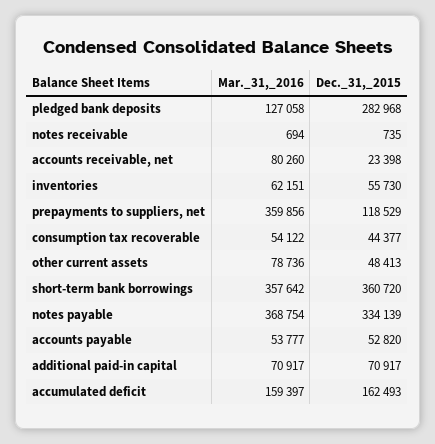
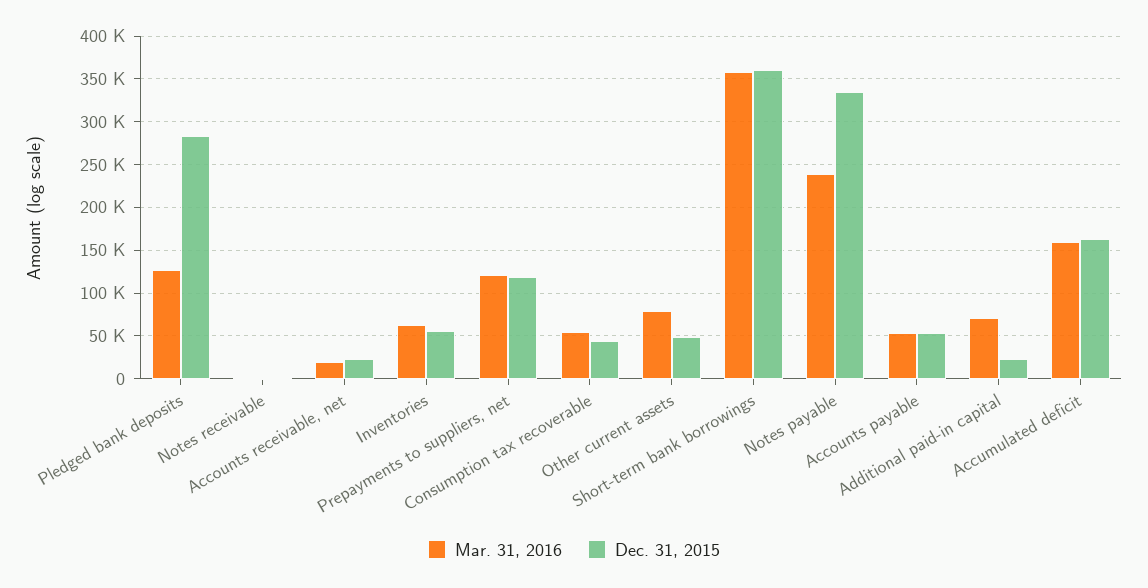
Mar._31,_2016, accounts receivable, net: 80260 -> 20000
Mar._31,_2016, prepayments to suppliers, net: 359856 -> 120000
Mar._31,_2016, notes payable: 368754 -> 240000
Dec._31,_2015, additional paid-in capital: 70917 -> 20000

